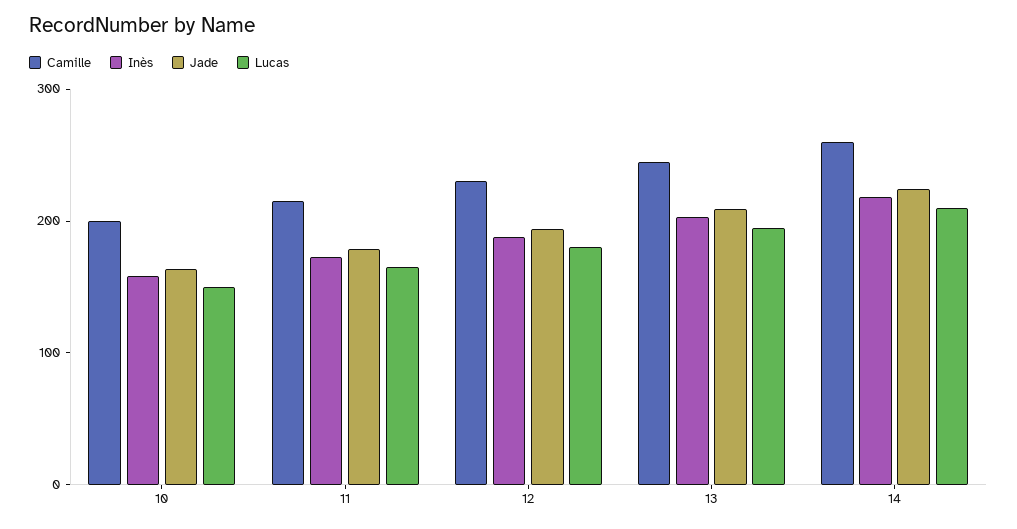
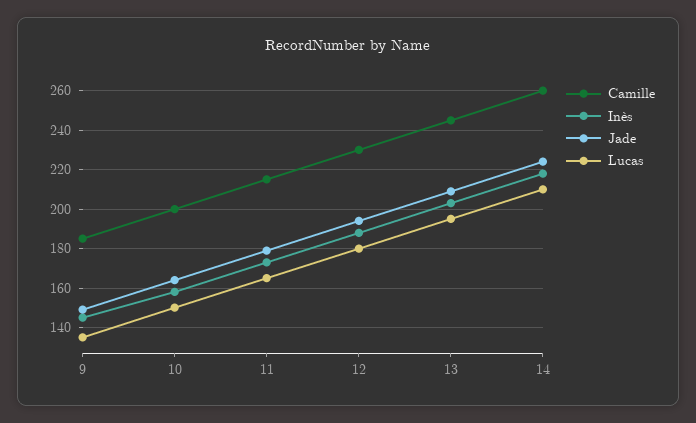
Camille, 9: none -> 185
Inès, 9: none -> 145
Jade, 9: none -> 150
Lucas, 9: none -> 135

